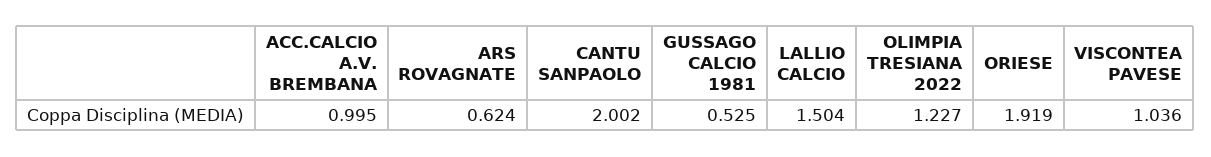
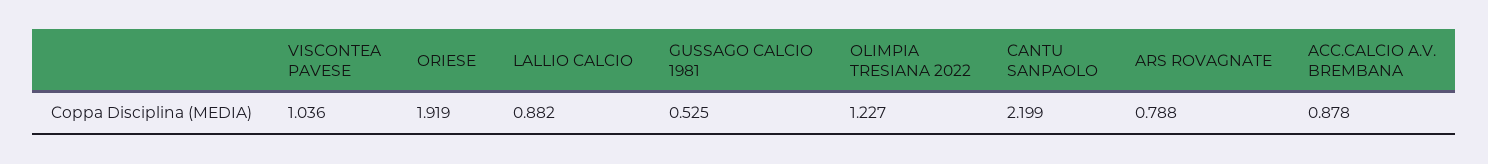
ACC.CALCIO A.V. BREMBANA: 0.995 -> 0.878
ARS ROVAGNATE: 0.624 -> 0.788
CANTU SANPAOLO: 2.002 -> 2.199
LALLIO CALCIO: 1.504 -> 0.882

